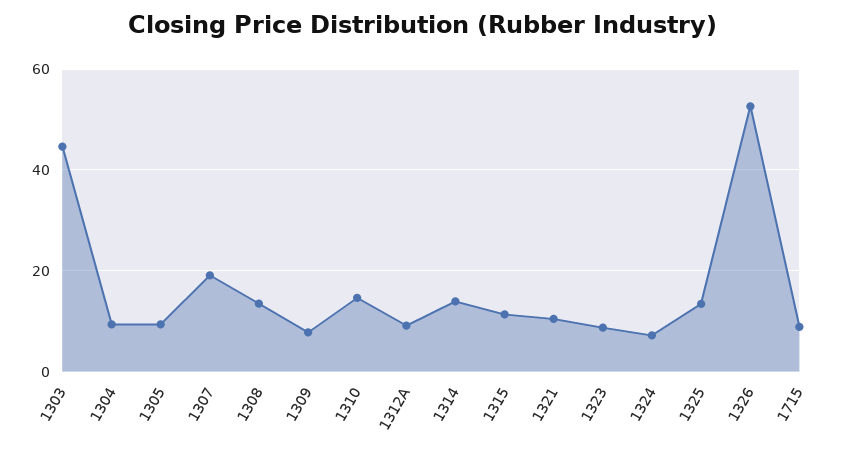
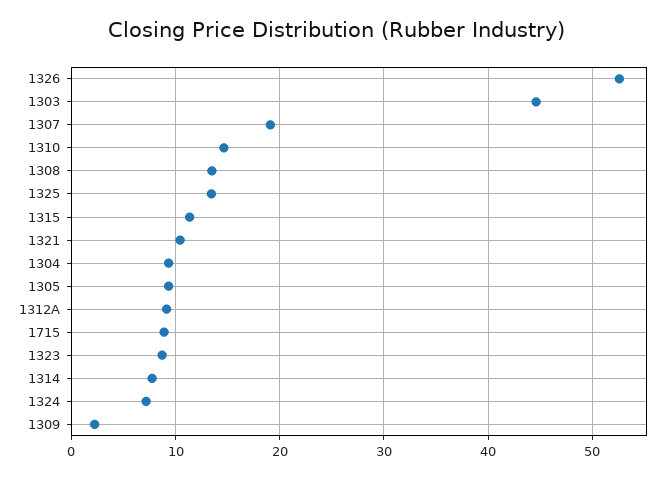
1309: 8 -> 2
1314: 14 -> 8

